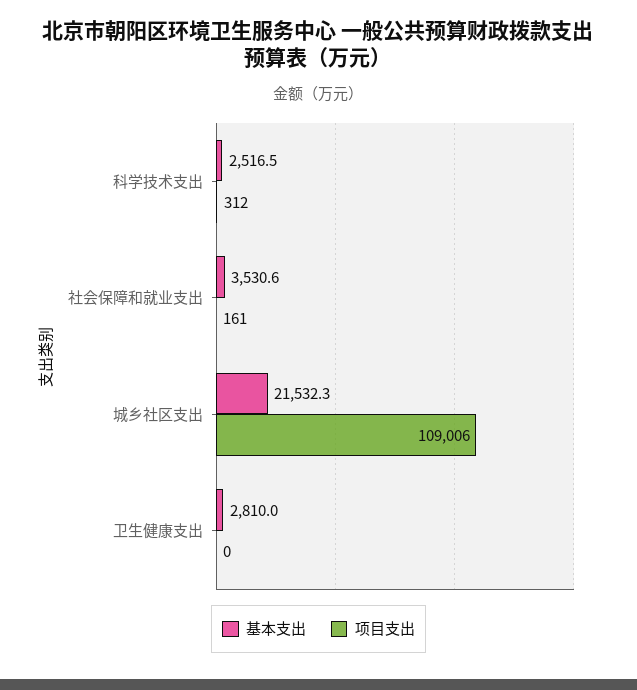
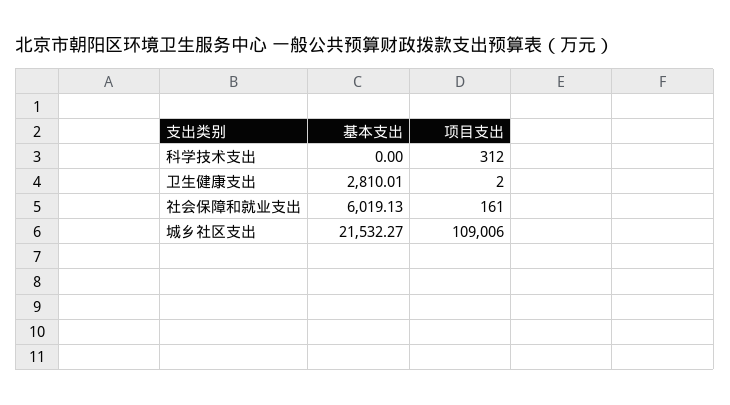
基本支出, 科学技术支出: 2516.5 -> 0
基本支出, 社会保障和就业支出: 3530.6 -> 6019.13
项目支出, 卫生健康支出: 0 -> 2

